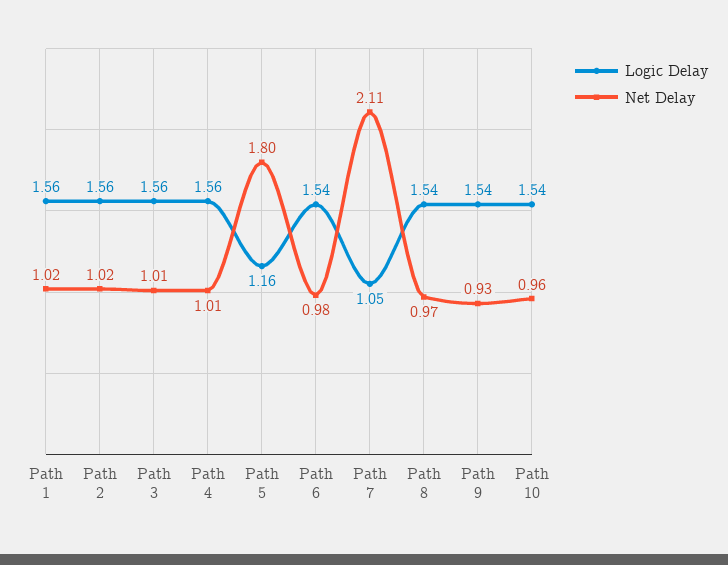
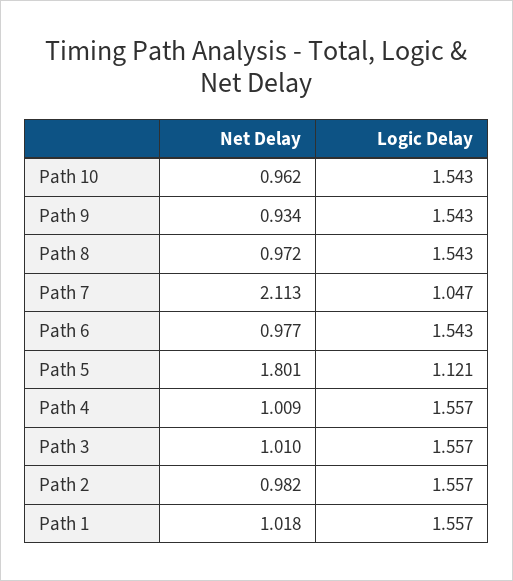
Net Delay, Path 2: 1.02 -> 0.982
Logic Delay, Path 5: 1.16 -> 1.121

